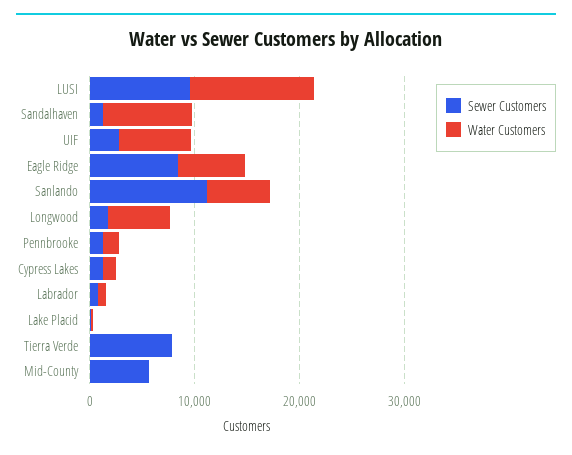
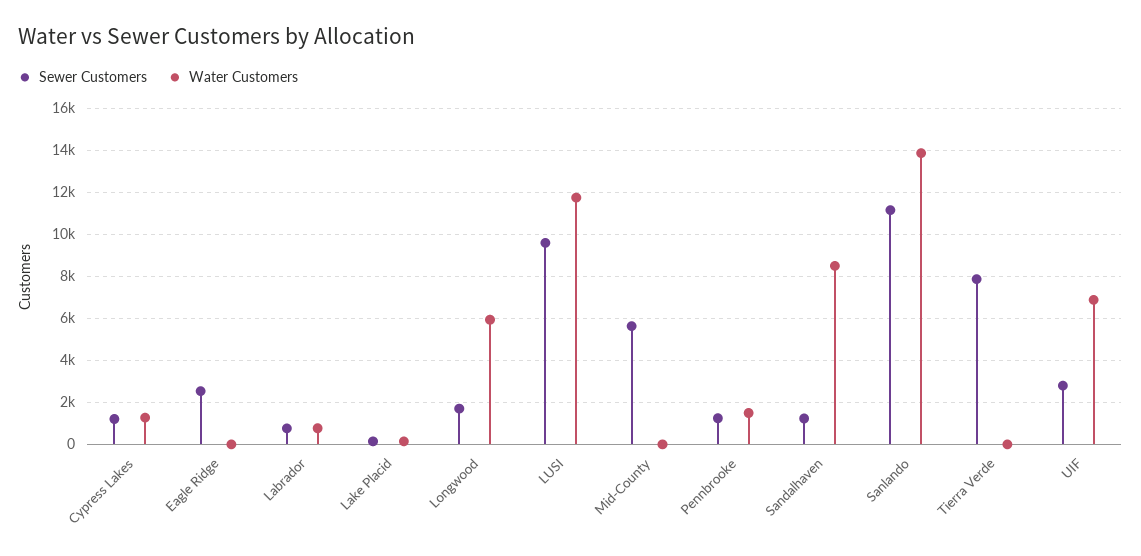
Sewer Customers, Eagle Ridge: 8000 -> 2500
Water Customers, Eagle Ridge: 6000 -> 0
Water Customers, Sanlando: 6000 -> 14000

